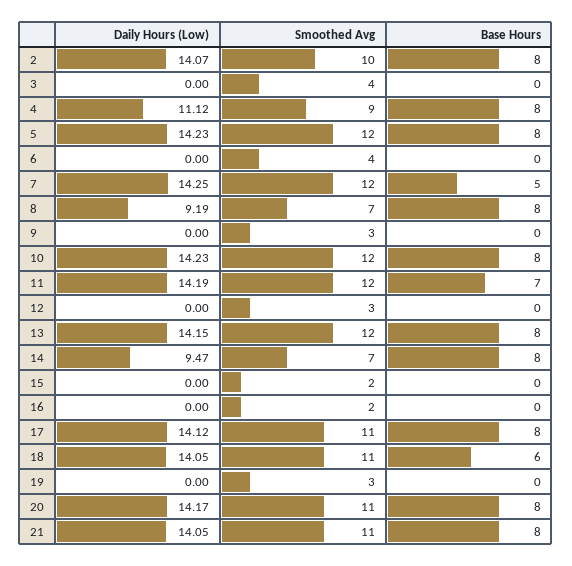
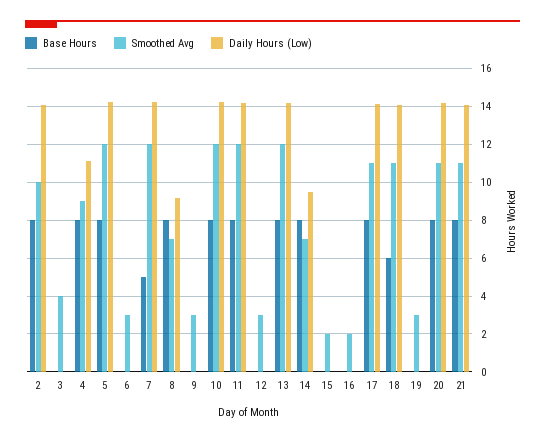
Smoothed Avg, 6: 4 -> 3
Base Hours, 11: 7 -> 8

